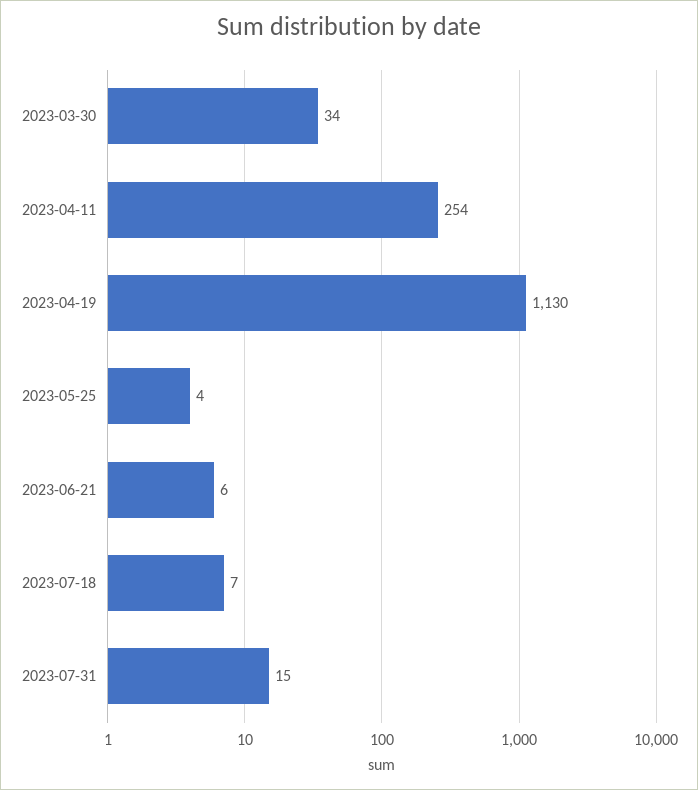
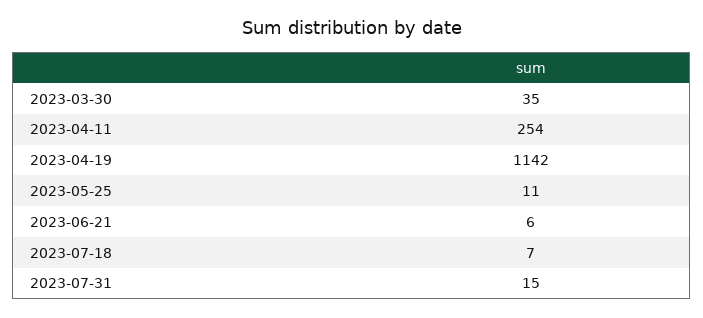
2023-03-30: 34 -> 35
2023-04-19: 1130 -> 1142
2023-05-25: 4 -> 11

